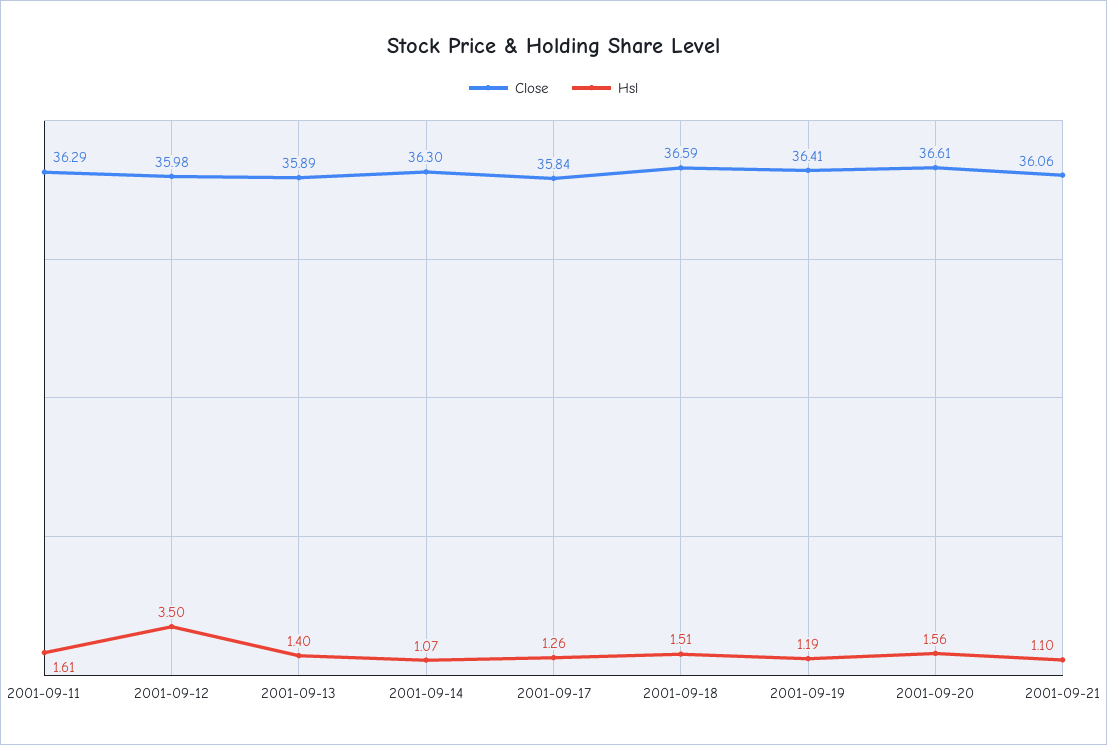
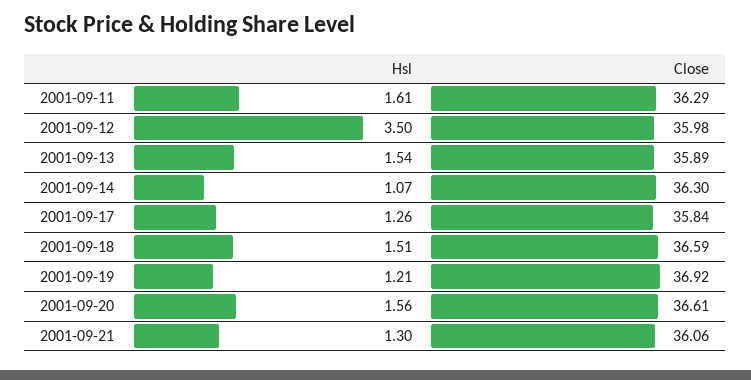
Hsl, 2001-09-13: 1.4 -> 1.54
Close, 2001-09-19: 36.41 -> 36.92
Hsl, 2001-09-19: 1.19 -> 1.21
Hsl, 2001-09-21: 1.1 -> 1.3

